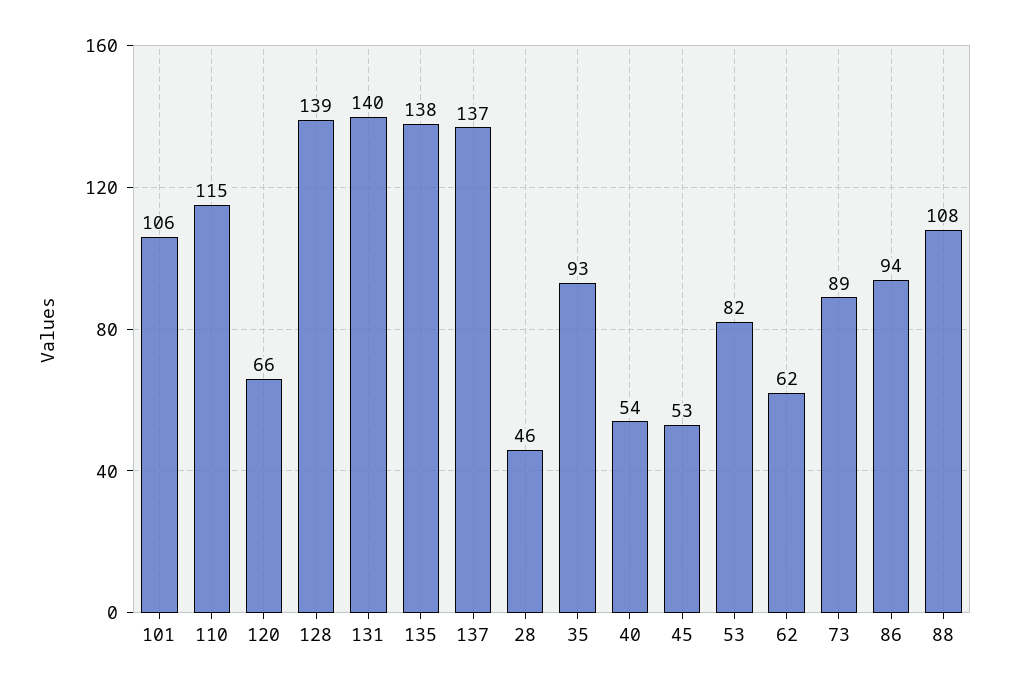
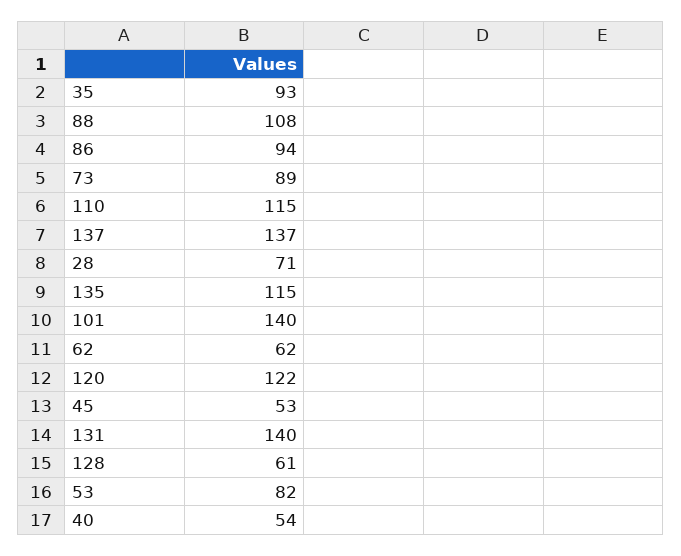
101: 106 -> 140
120: 66 -> 122
128: 139 -> 61
135: 138 -> 115
28: 46 -> 71

